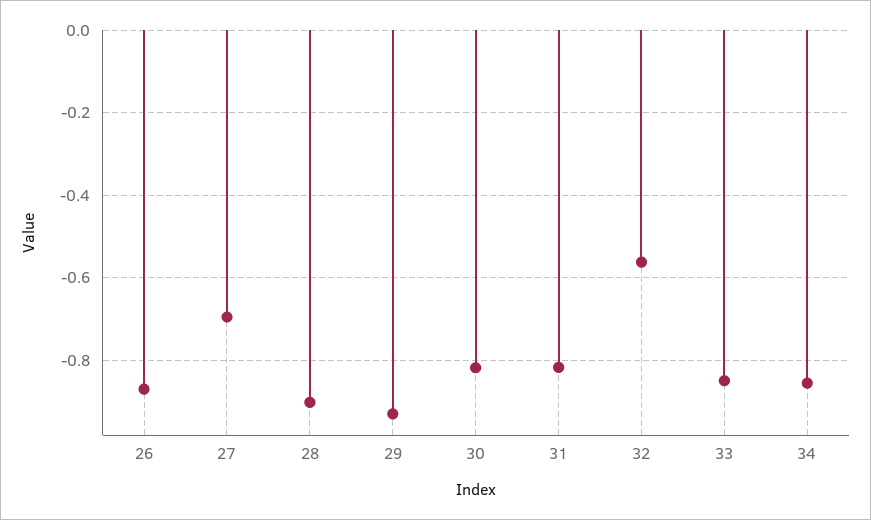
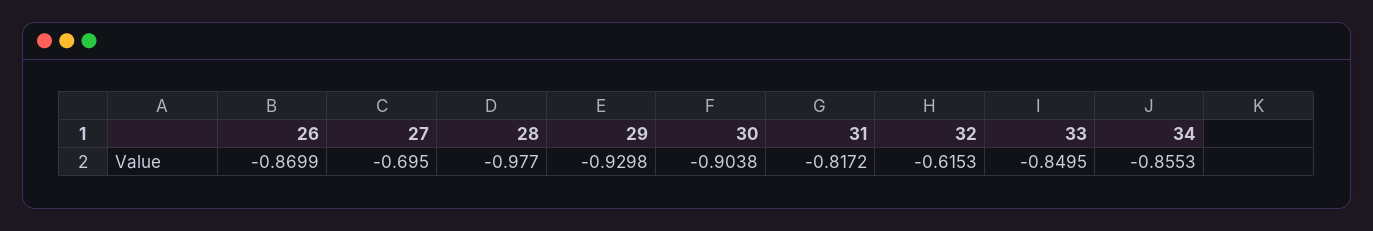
28: -0.9 -> -0.977
30: -0.82 -> -0.9038
32: -0.56 -> -0.6153

